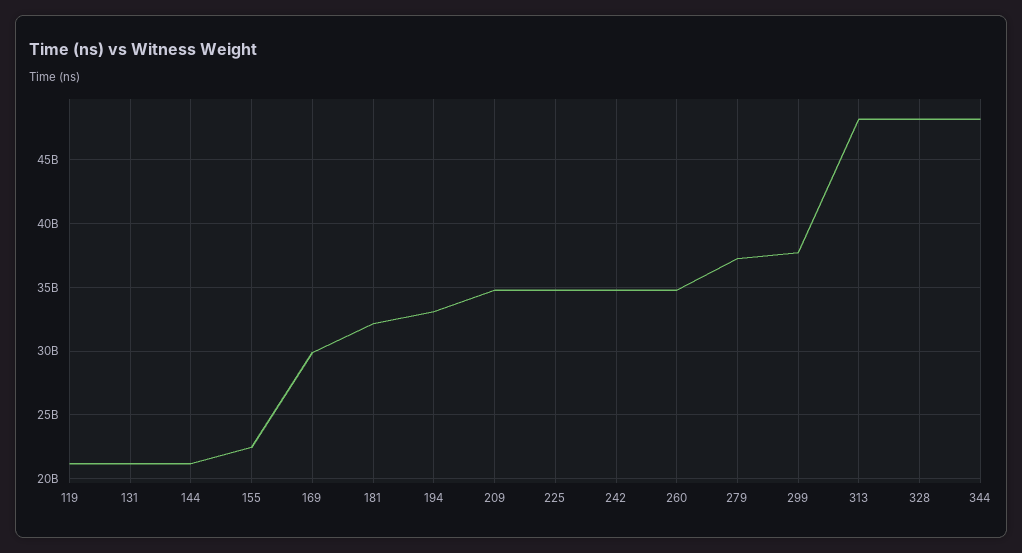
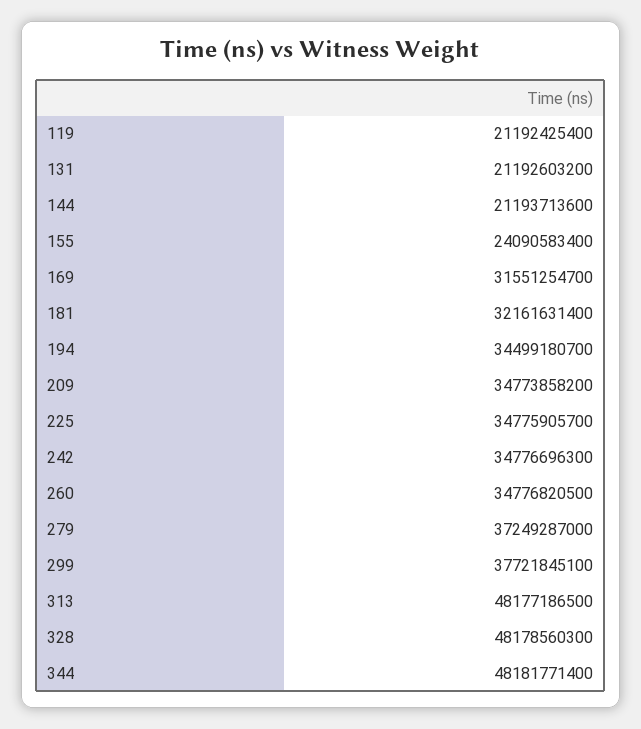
155: 22500000000 -> 24090583400
169: 30000000000 -> 31551254700
194: 33000000000 -> 34499180700

